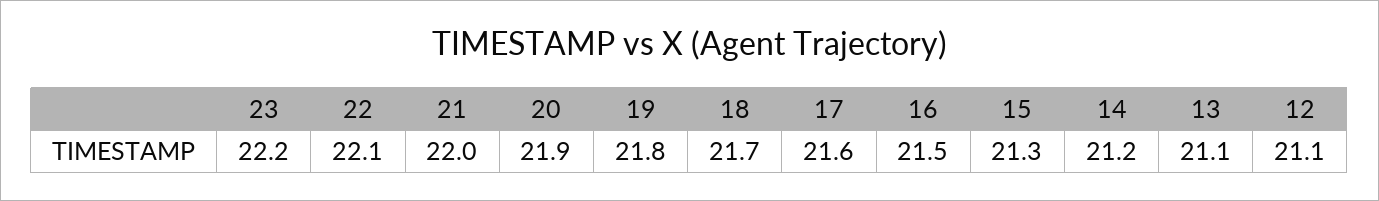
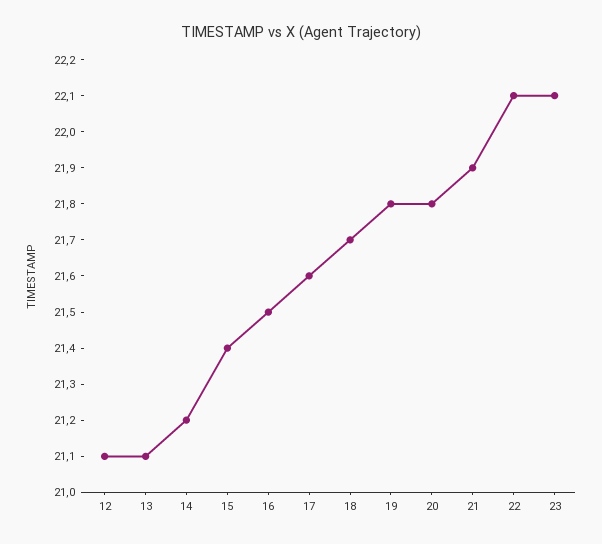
23: 22.2 -> 22.1
21: 22 -> 21.9
20: 21.9 -> 21.8
15: 21.3 -> 21.4

